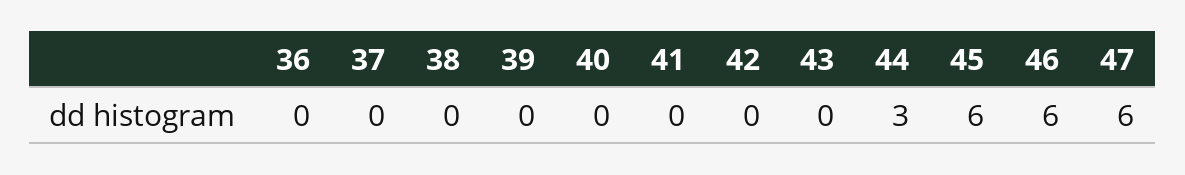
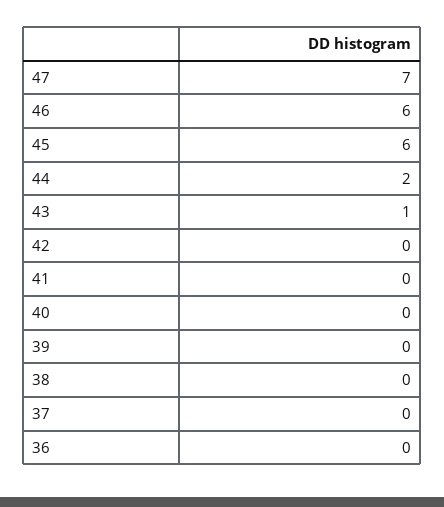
43: 0 -> 1
44: 3 -> 2
47: 6 -> 7

